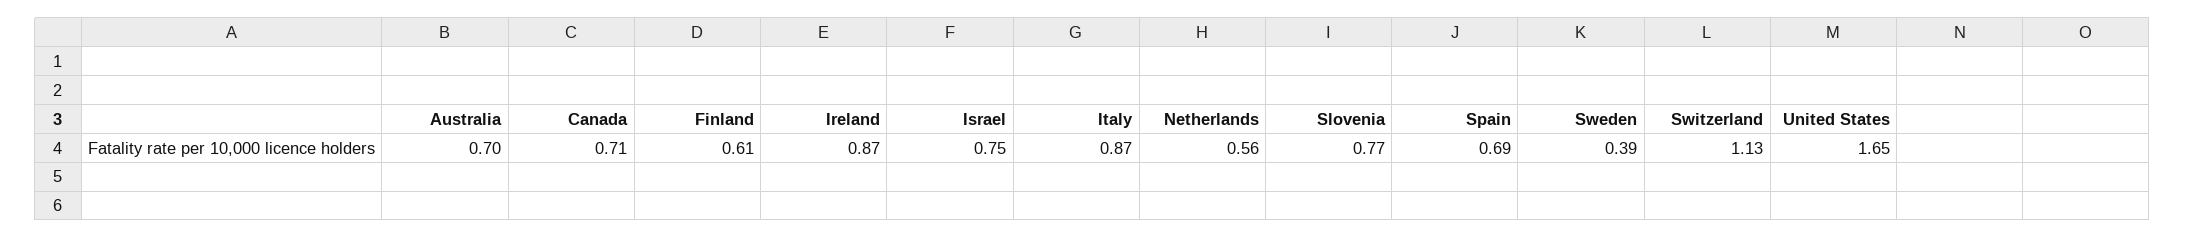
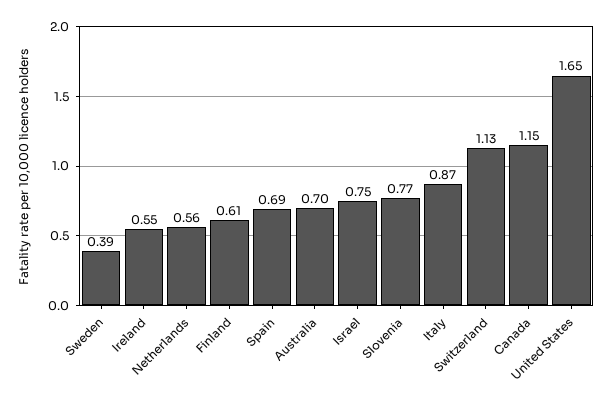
Canada: 0.71 -> 1.15
Ireland: 0.87 -> 0.55

